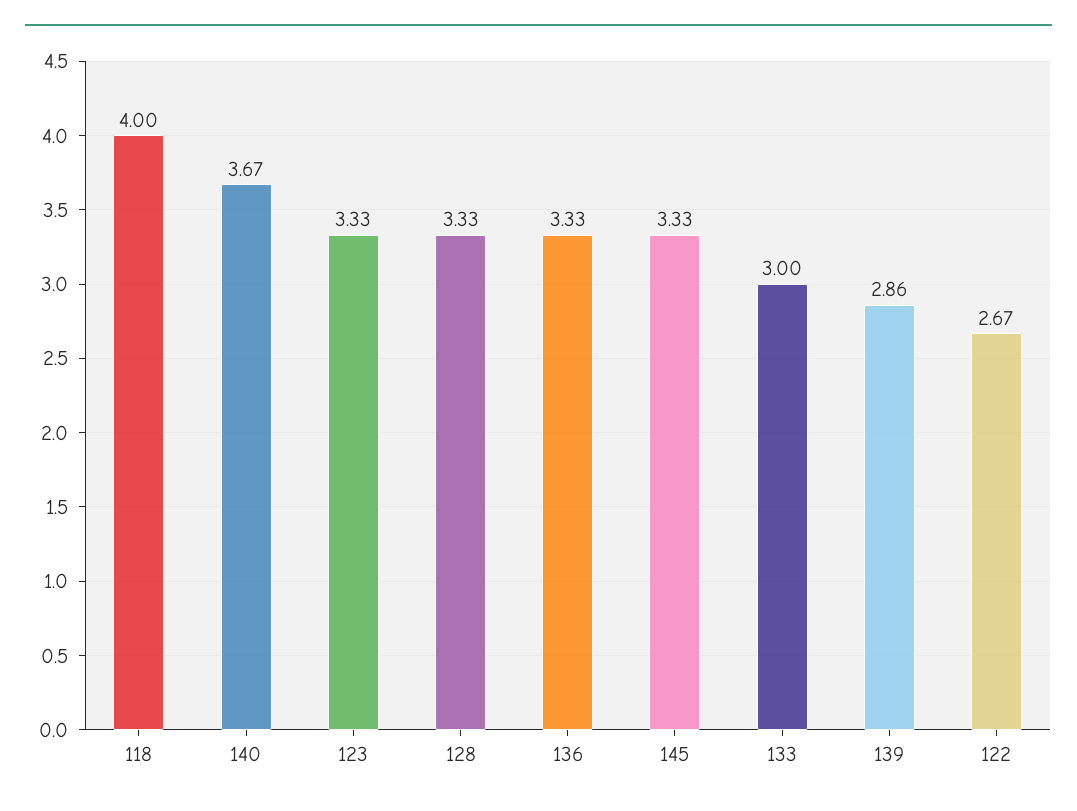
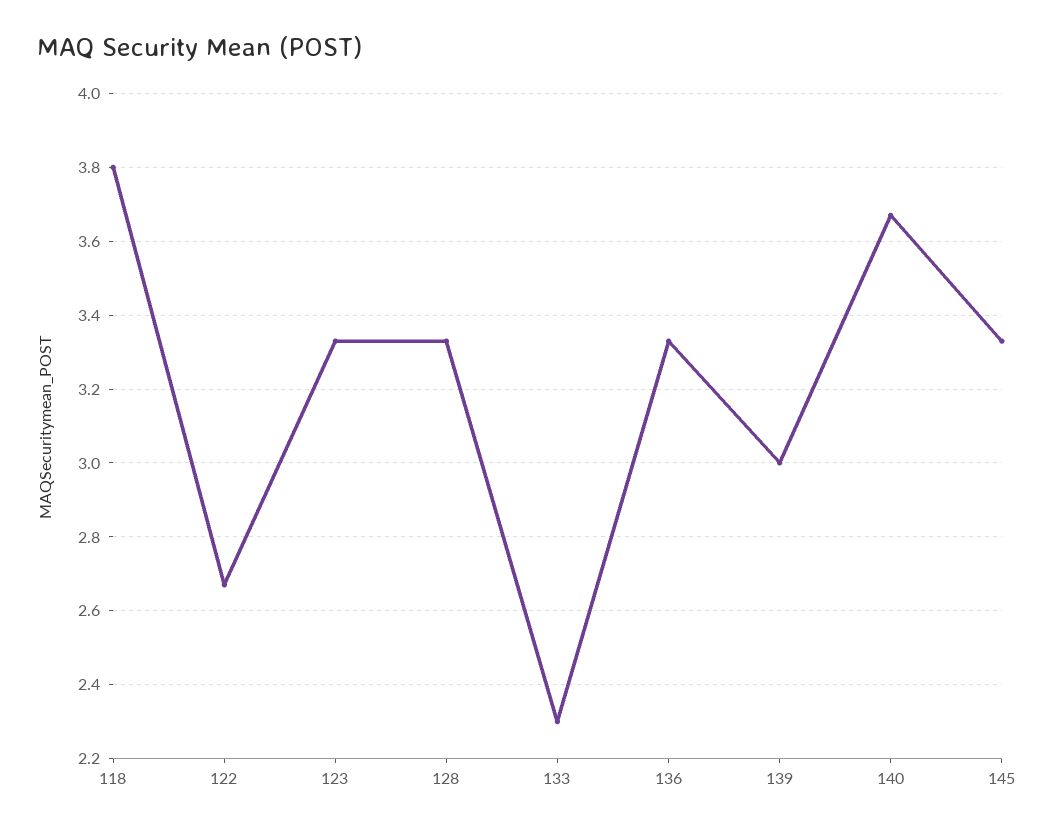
118: 4 -> 3.8
133: 3 -> 2.3
139: 2.86 -> 3

